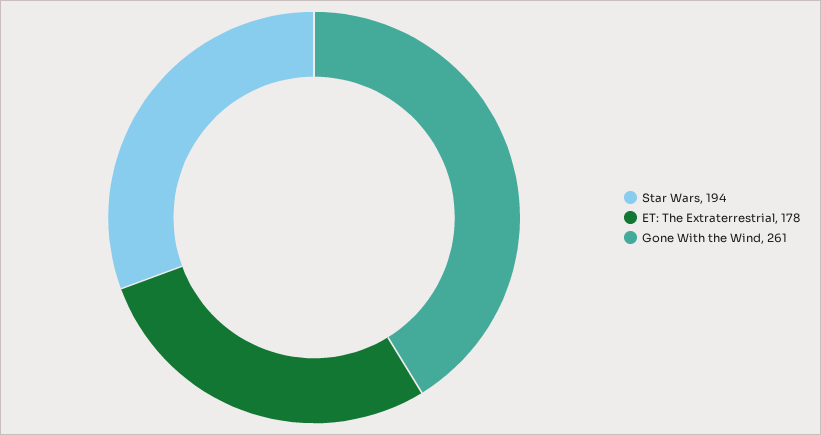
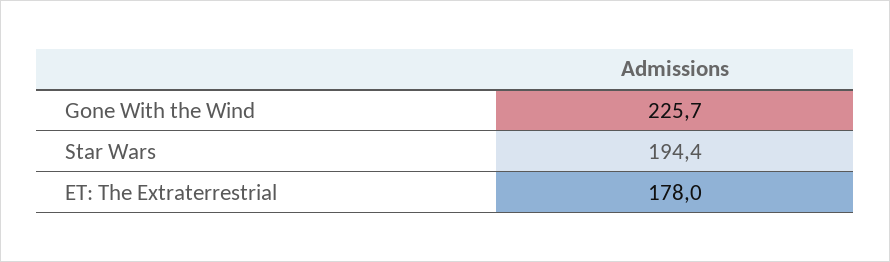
Gone With the Wind: 261 -> 225.7

